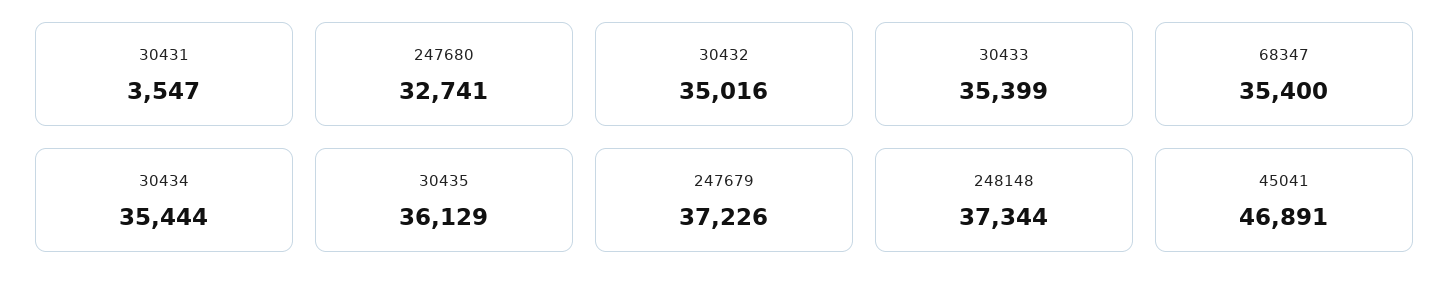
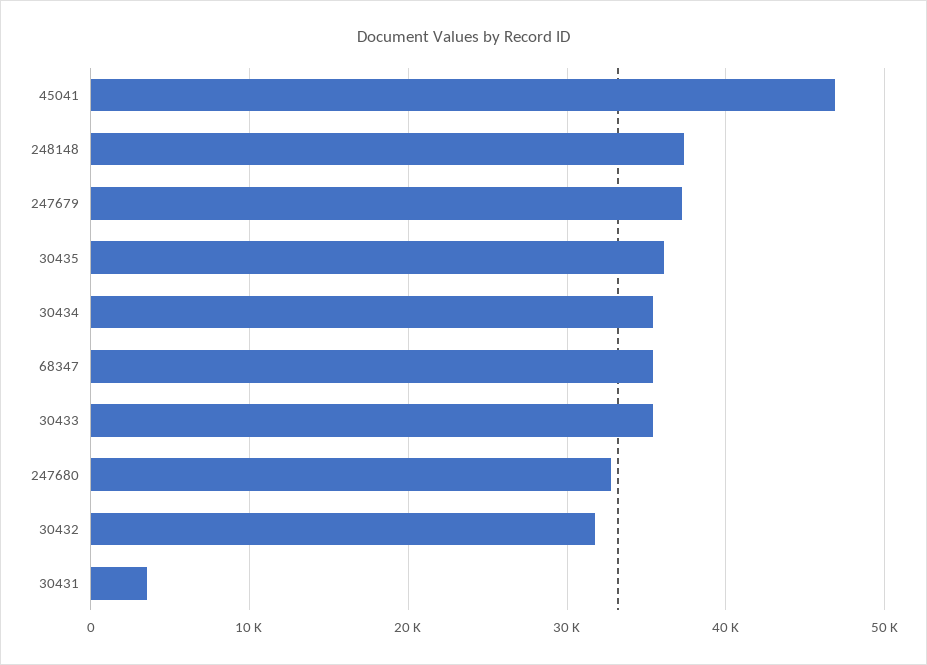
30432: 35016 -> 32000

